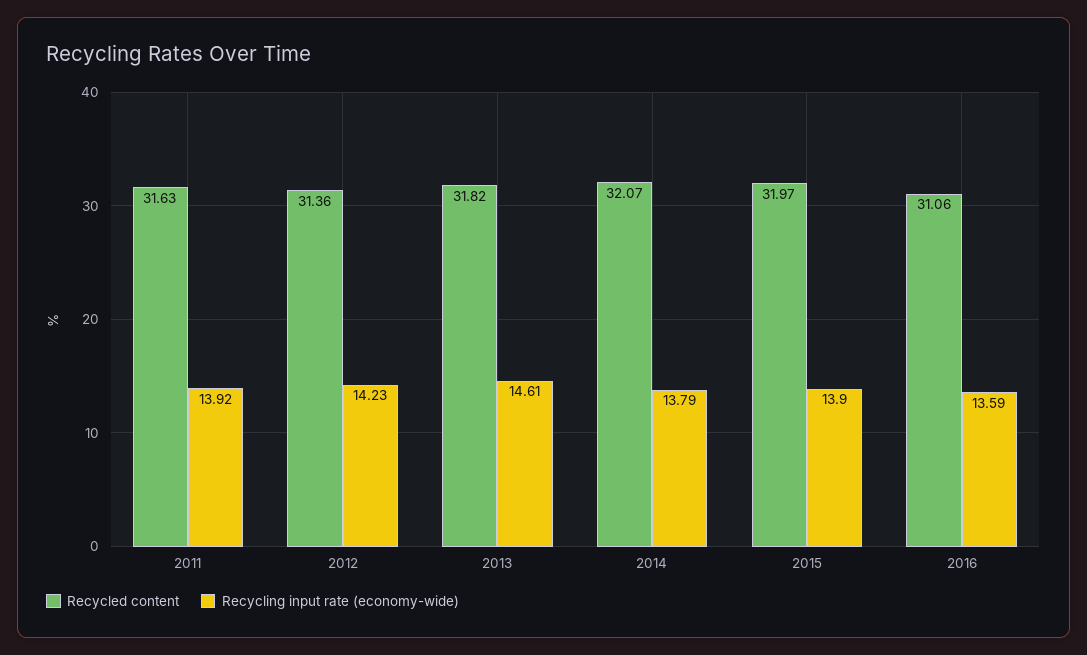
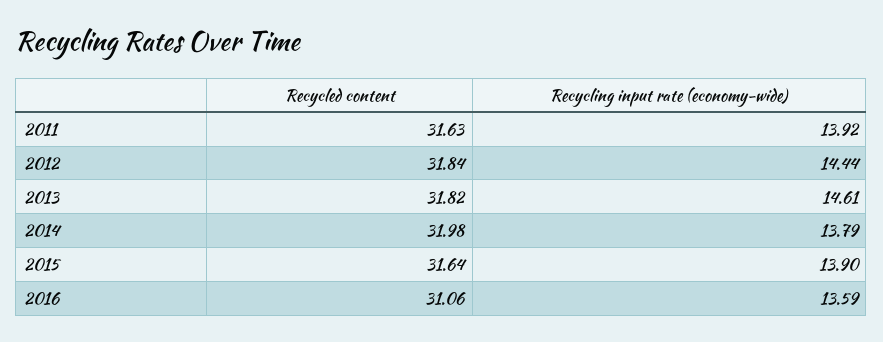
Recycled content, 2012: 31.36 -> 31.84
Recycling input rate (economy-wide), 2012: 14.23 -> 14.44
Recycled content, 2014: 32.07 -> 31.98
Recycled content, 2015: 31.97 -> 31.64

